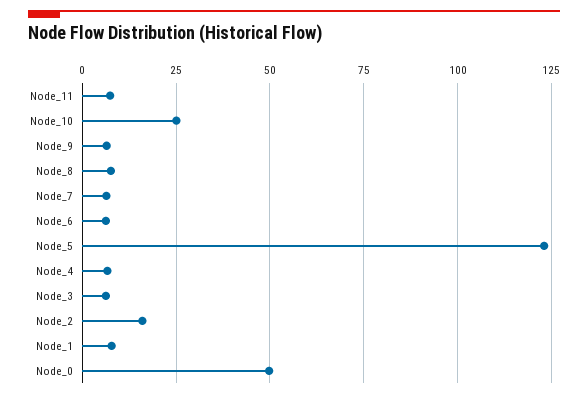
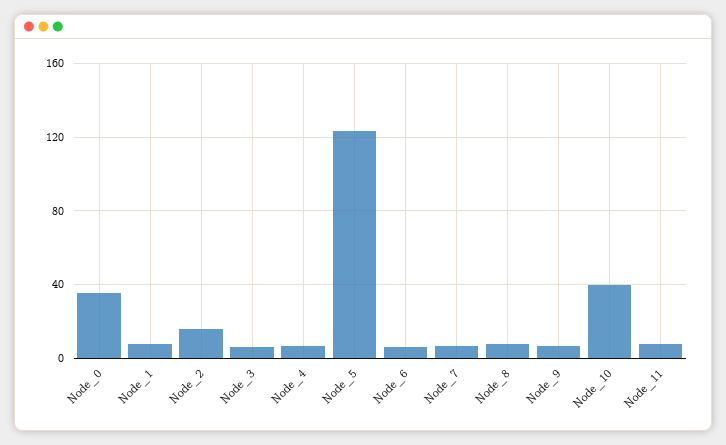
Node_10: 25 -> 40
Node_0: 50 -> 35

